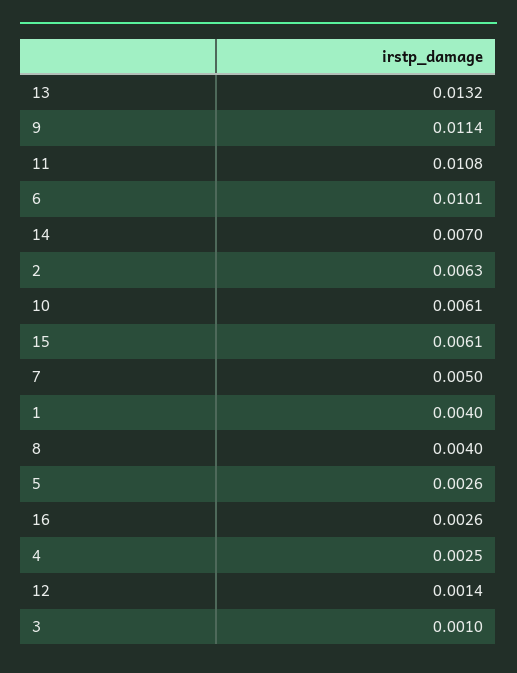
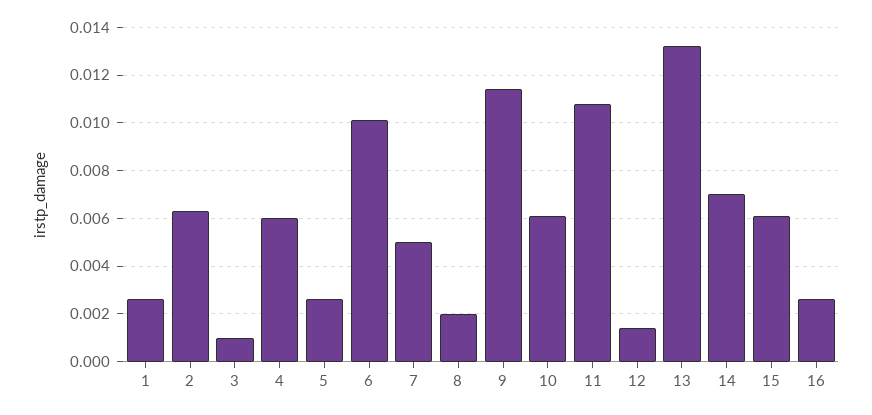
1: 0.004 -> 0.0025
8: 0.004 -> 0.002
4: 0.0025 -> 0.006

